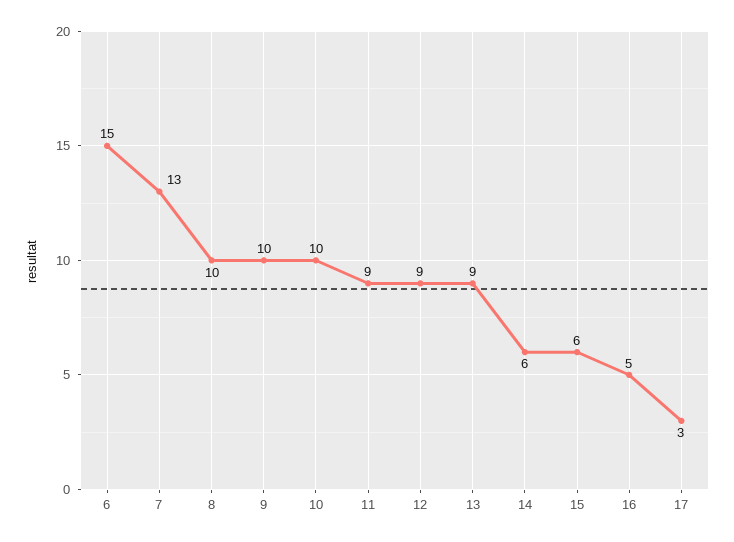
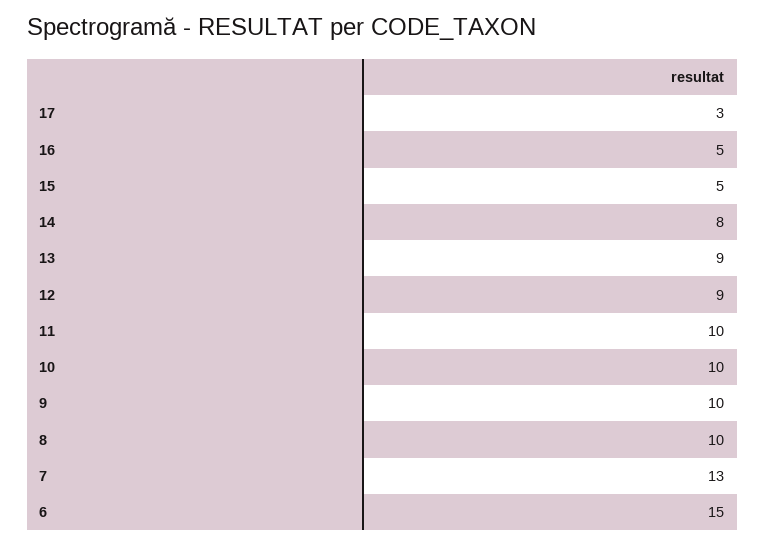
11: 9 -> 10
14: 6 -> 8
15: 6 -> 5

